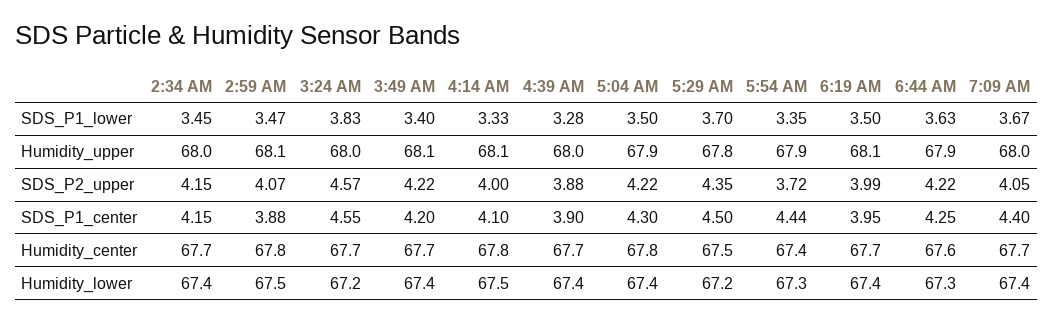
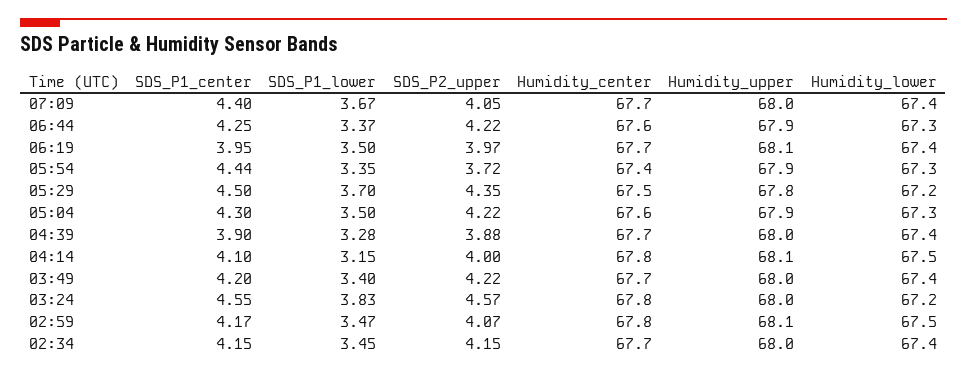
4:14 AM, SDS_P1_lower: 3.33 -> 3.15
6:44 AM, SDS_P1_lower: 3.63 -> 3.37
3:49 AM, Humidity_upper: 68.1 -> 68
6:19 AM, SDS_P2_upper: 3.99 -> 3.97
2:59 AM, SDS_P1_center: 3.88 -> 4.17
3:24 AM, Humidity_center: 67.7 -> 67.8
5:04 AM, Humidity_center: 67.8 -> 67.6
5:04 AM, Humidity_lower: 67.4 -> 67.3

